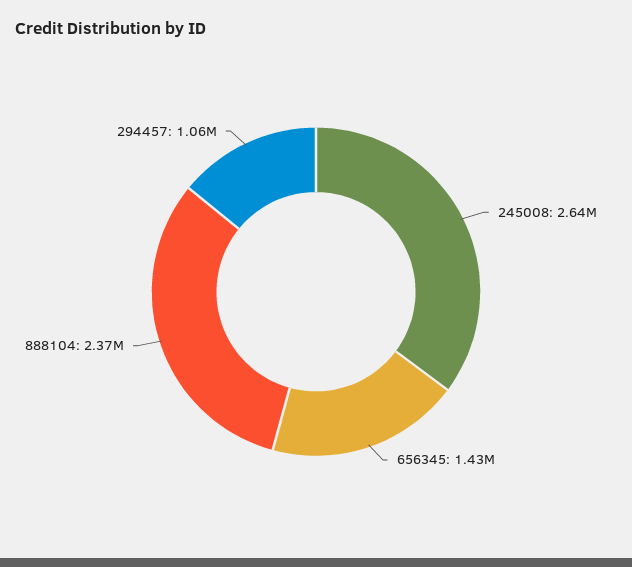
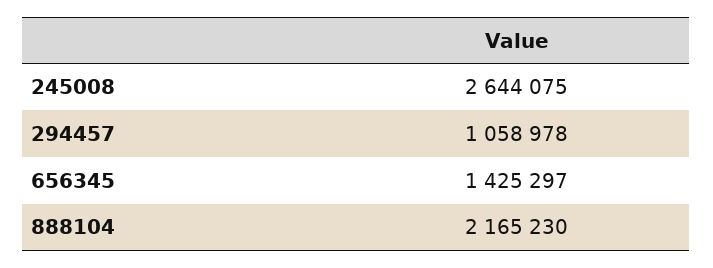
888104: 2370000 -> 2165230

